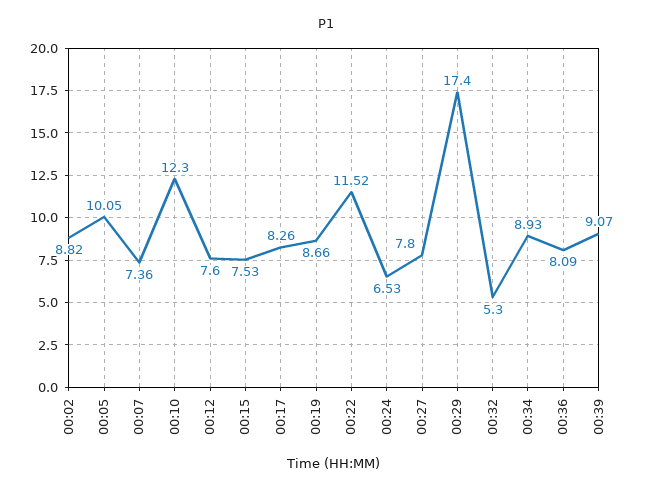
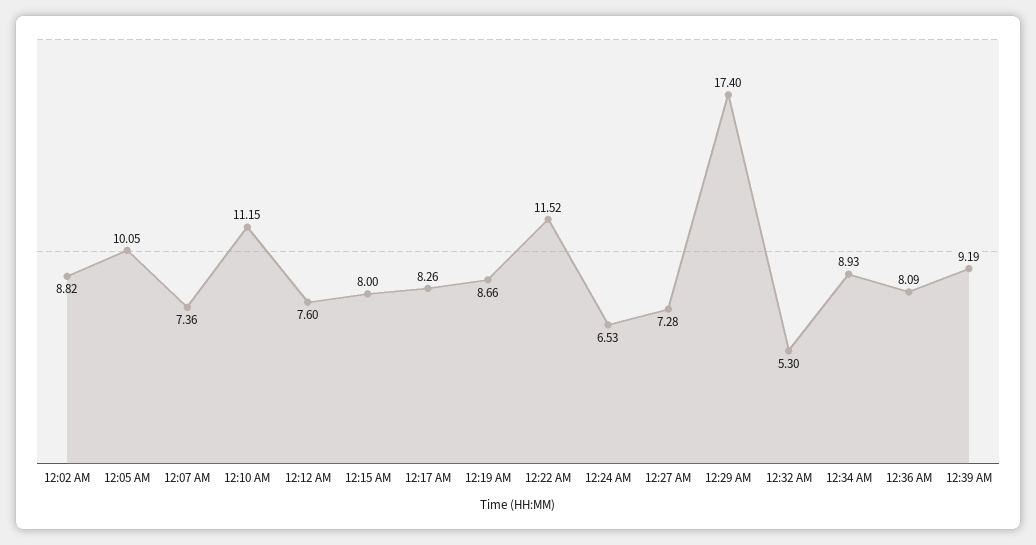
00:10: 12.3 -> 11.15
00:15: 7.53 -> 8
00:27: 7.8 -> 7.28
00:39: 9.07 -> 9.19

